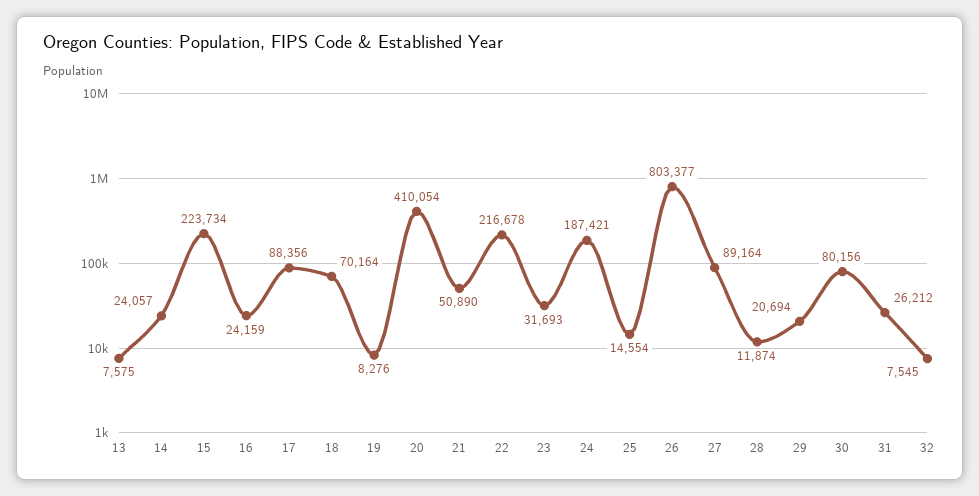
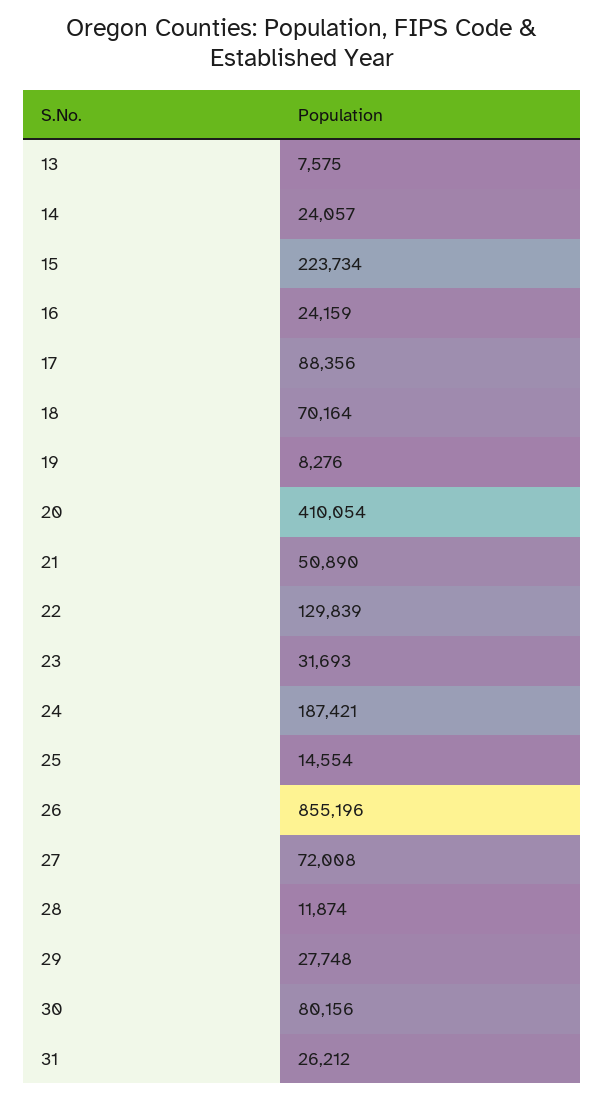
22: 216678 -> 129839
26: 803377 -> 855196
27: 89164 -> 72008
29: 20694 -> 27748
32: 7545 -> none

